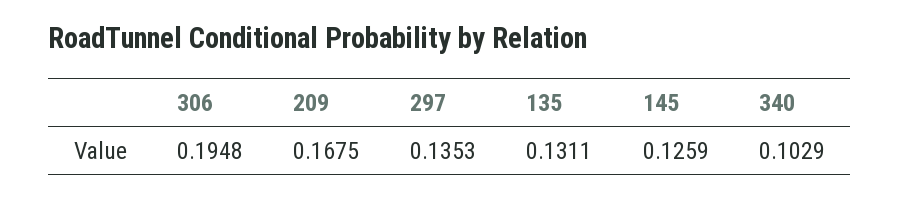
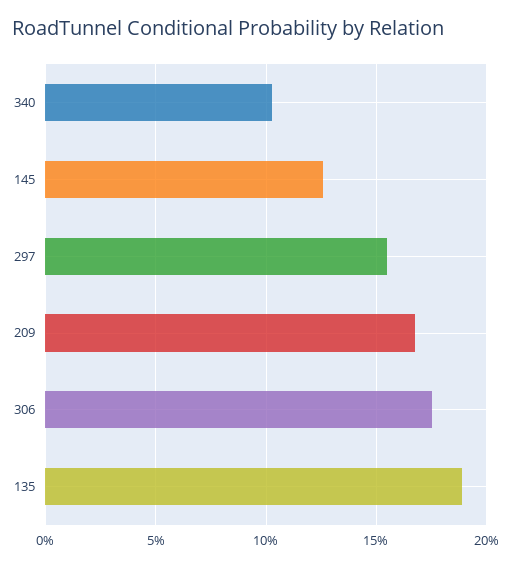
306: 0.1948 -> 0.175
297: 0.1353 -> 0.155
135: 0.1311 -> 0.19

